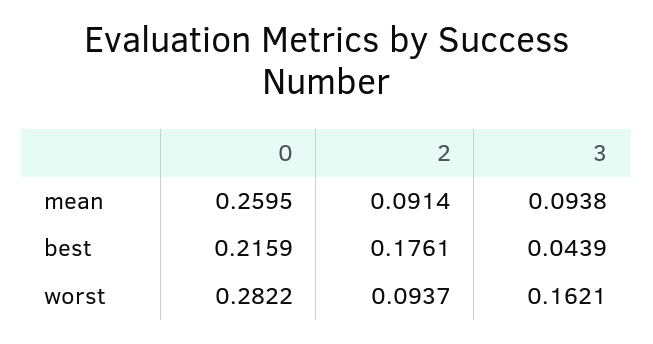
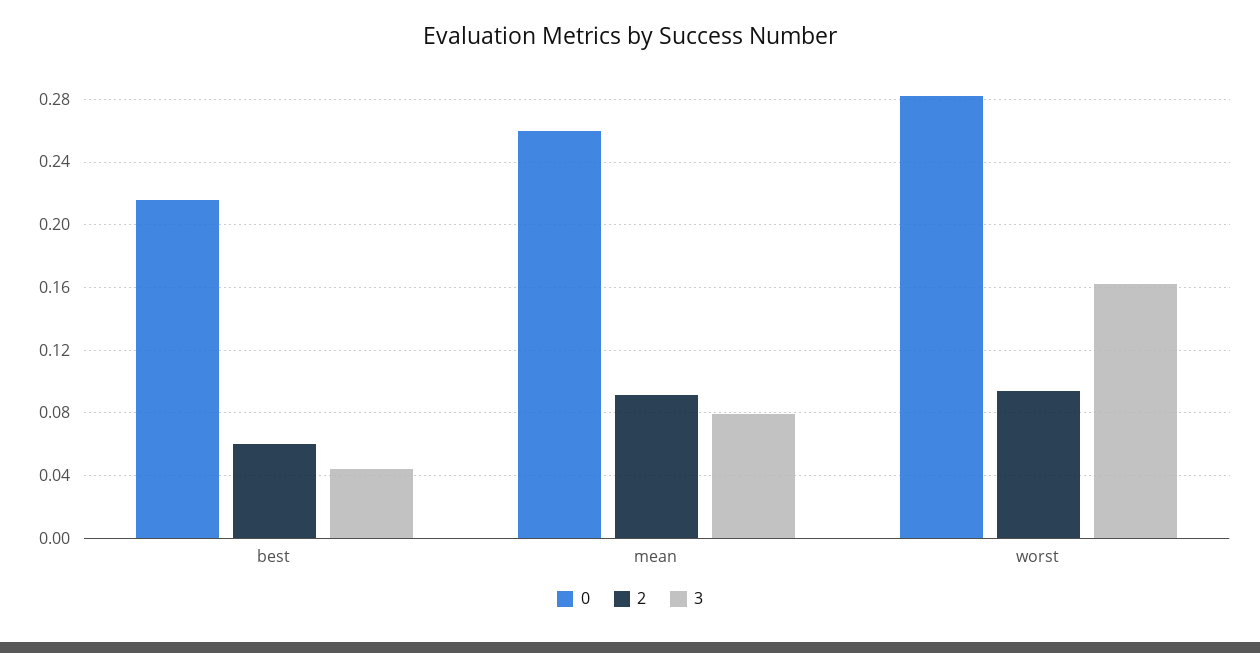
3, mean: 0.0938 -> 0.08
2, best: 0.1761 -> 0.06

